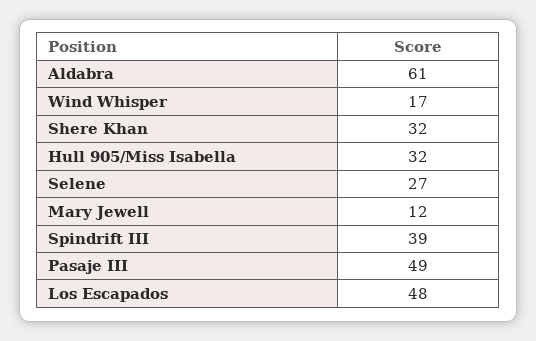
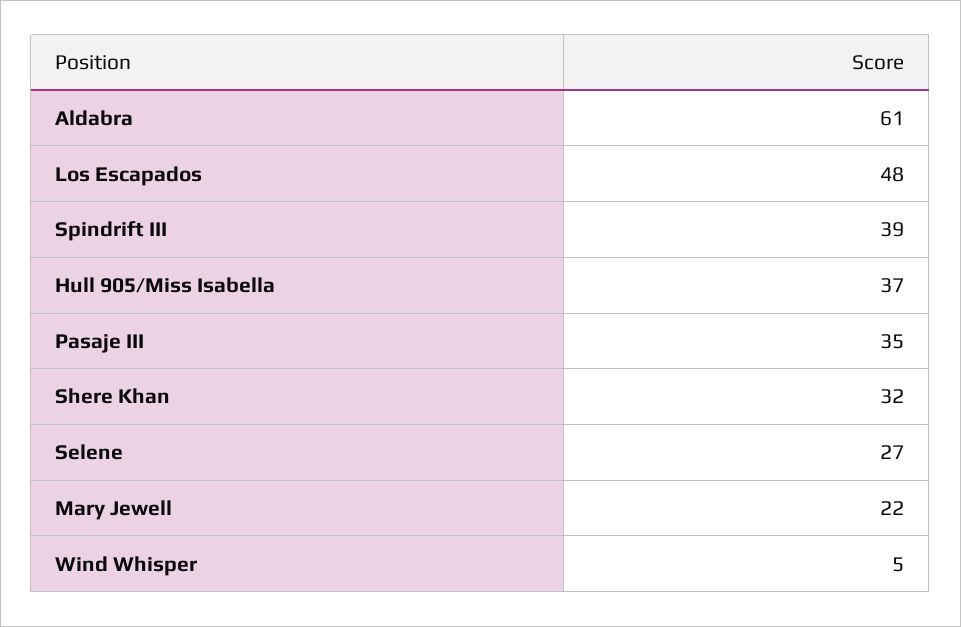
Wind Whisper: 17 -> 5
Hull 905/Miss Isabella: 32 -> 37
Mary Jewell: 12 -> 22
Pasaje III: 49 -> 35

